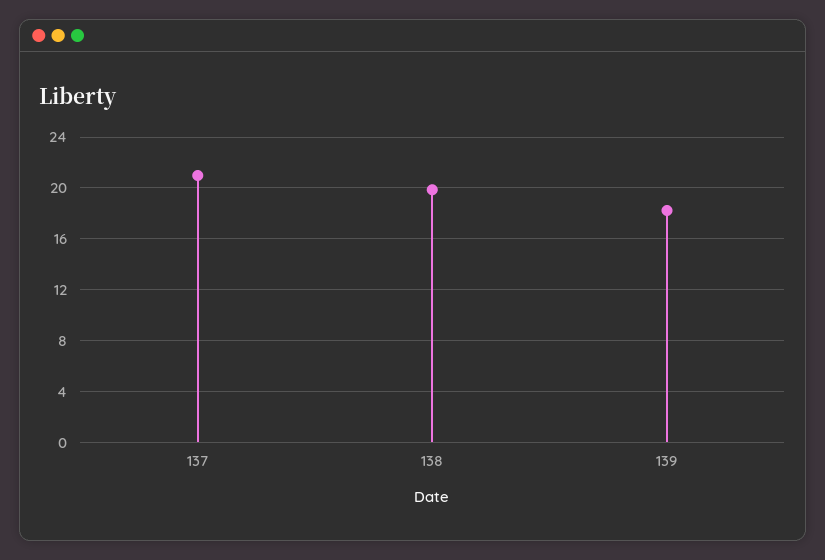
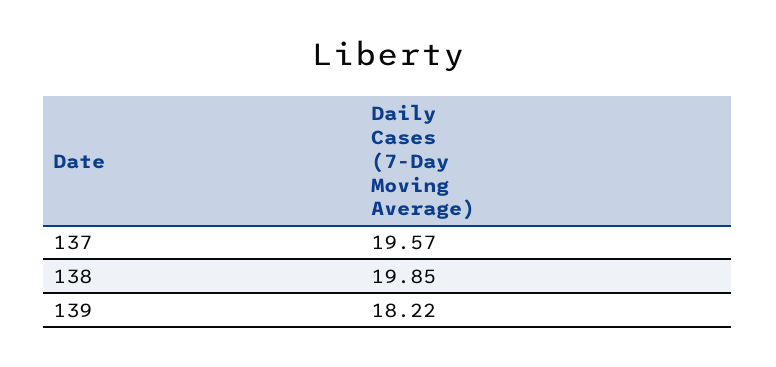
137: 21 -> 19.57

